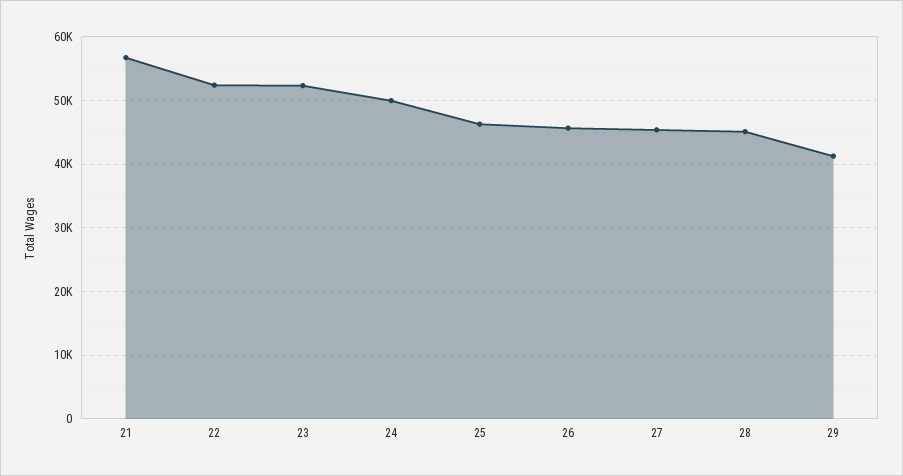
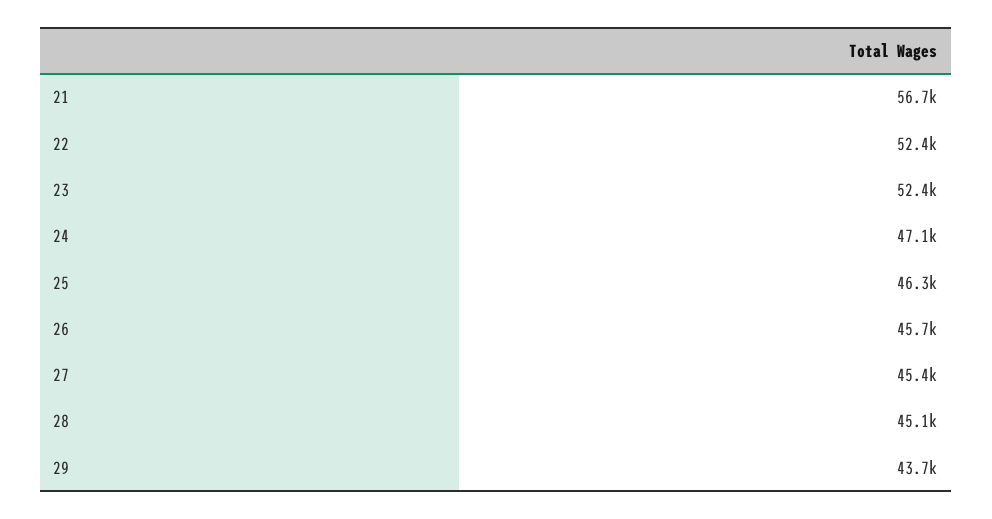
24: 50000 -> 47100
29: 41000 -> 43700

